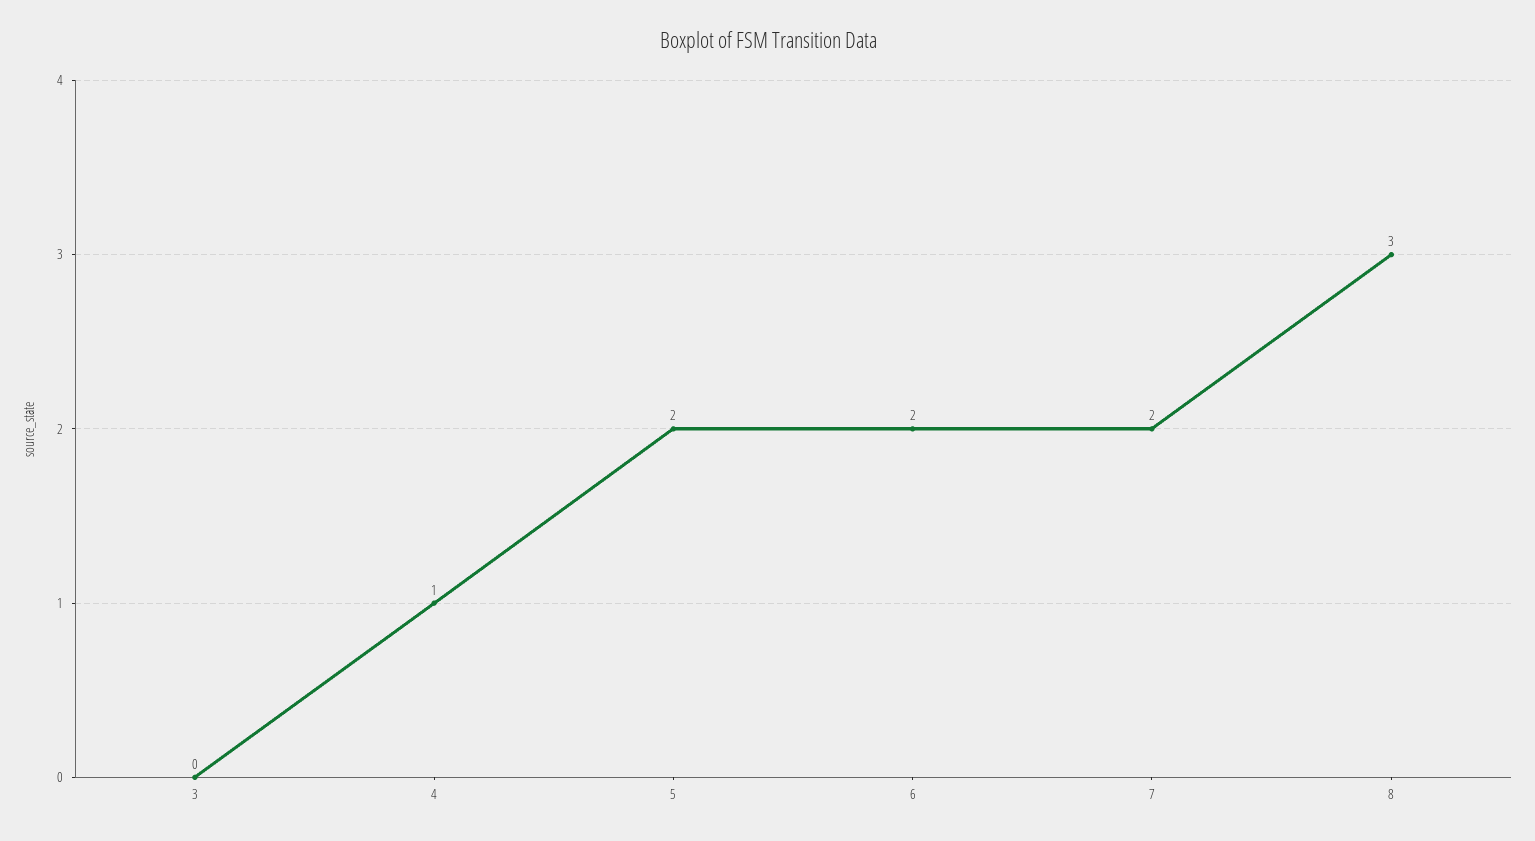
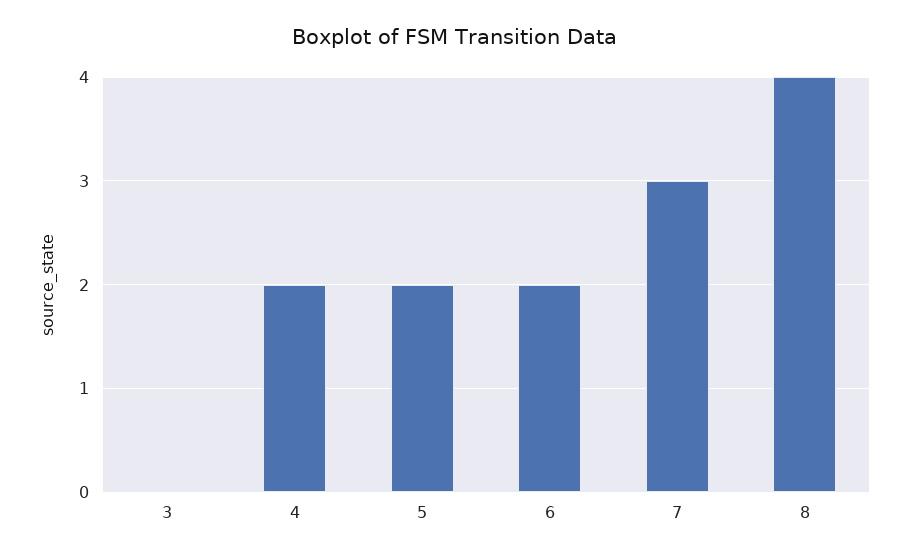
4: 1 -> 2
7: 2 -> 3
8: 3 -> 4

